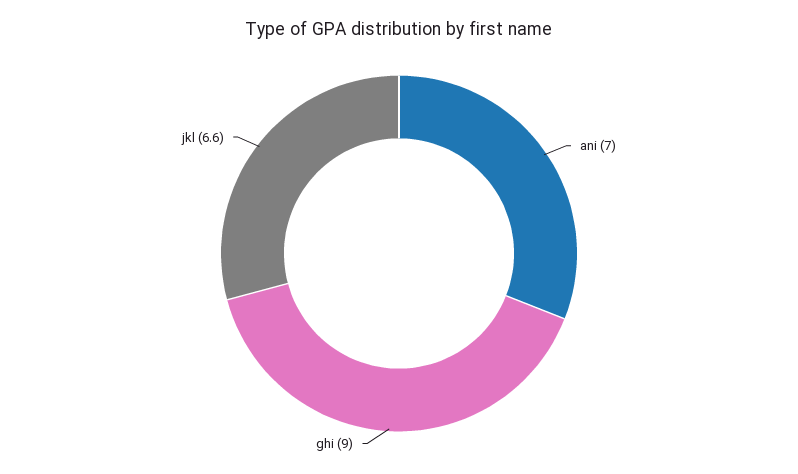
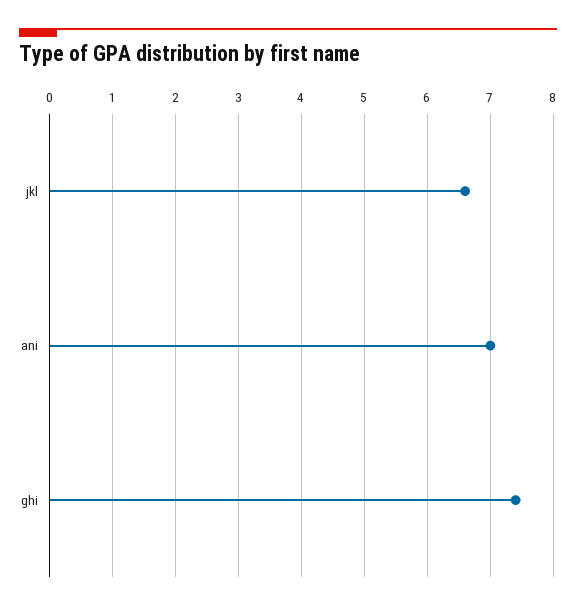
ghi: 9 -> 7.4

